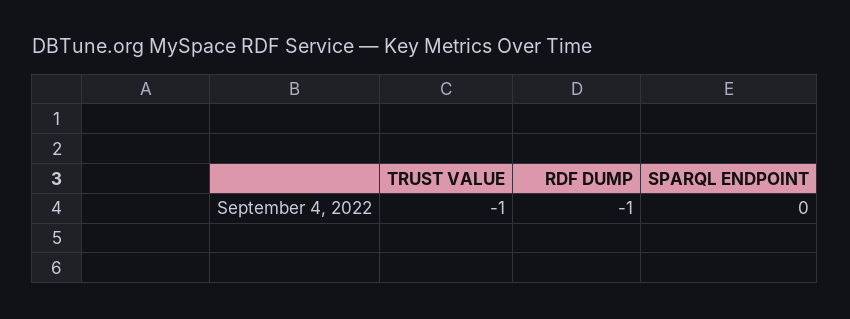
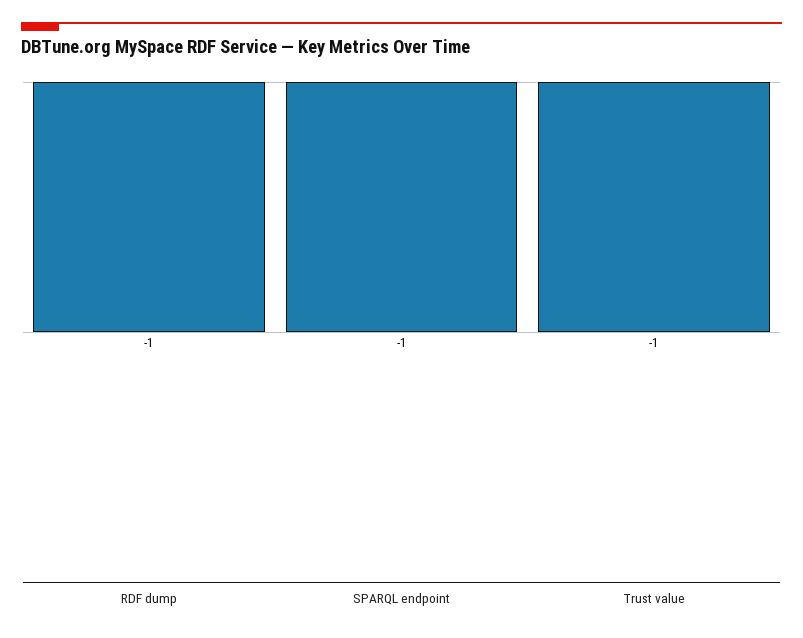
SPARQL ENDPOINT: 0 -> -1

